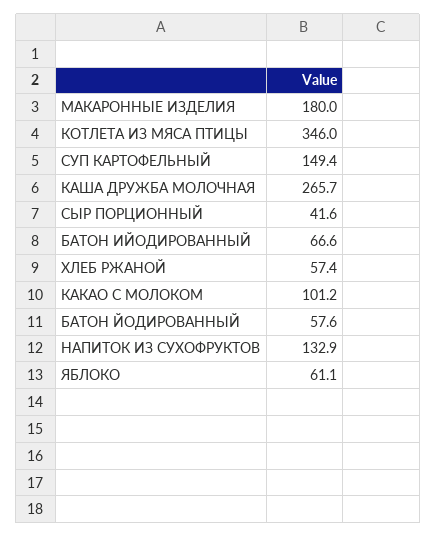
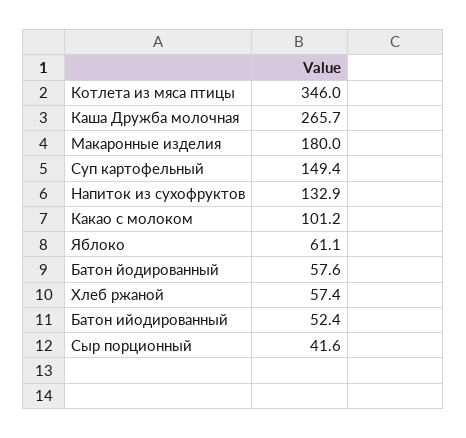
БАТОН ИЙОДИРОВАННЫЙ: 66.6 -> 52.4

